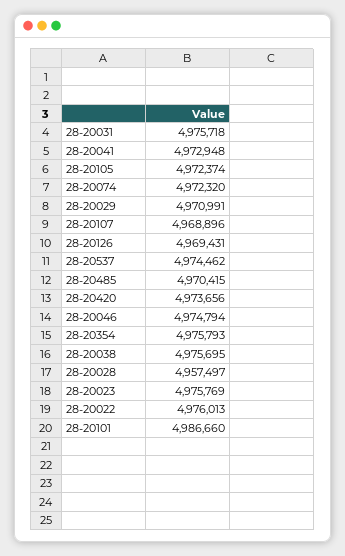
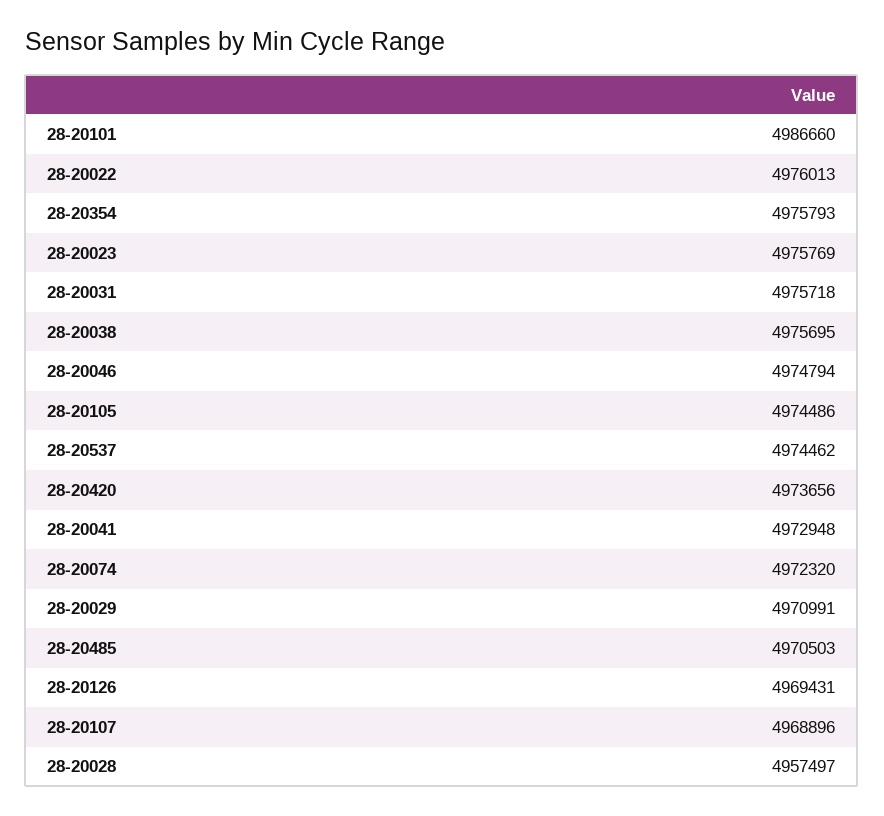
28-20105: 4972374 -> 4974486
28-20485: 4970415 -> 4970503

